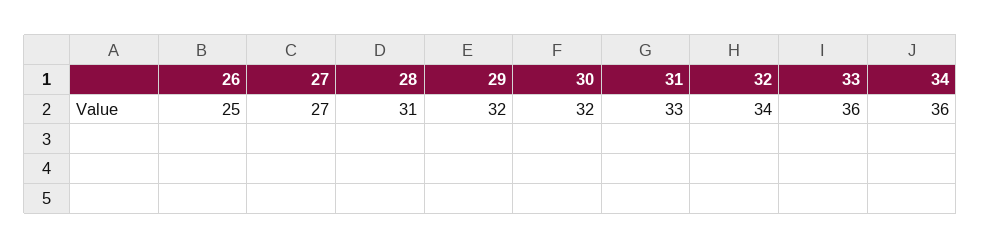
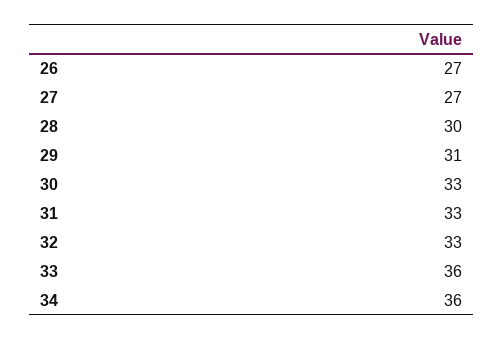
26: 25 -> 27
28: 31 -> 30
29: 32 -> 31
30: 32 -> 33
32: 34 -> 33

